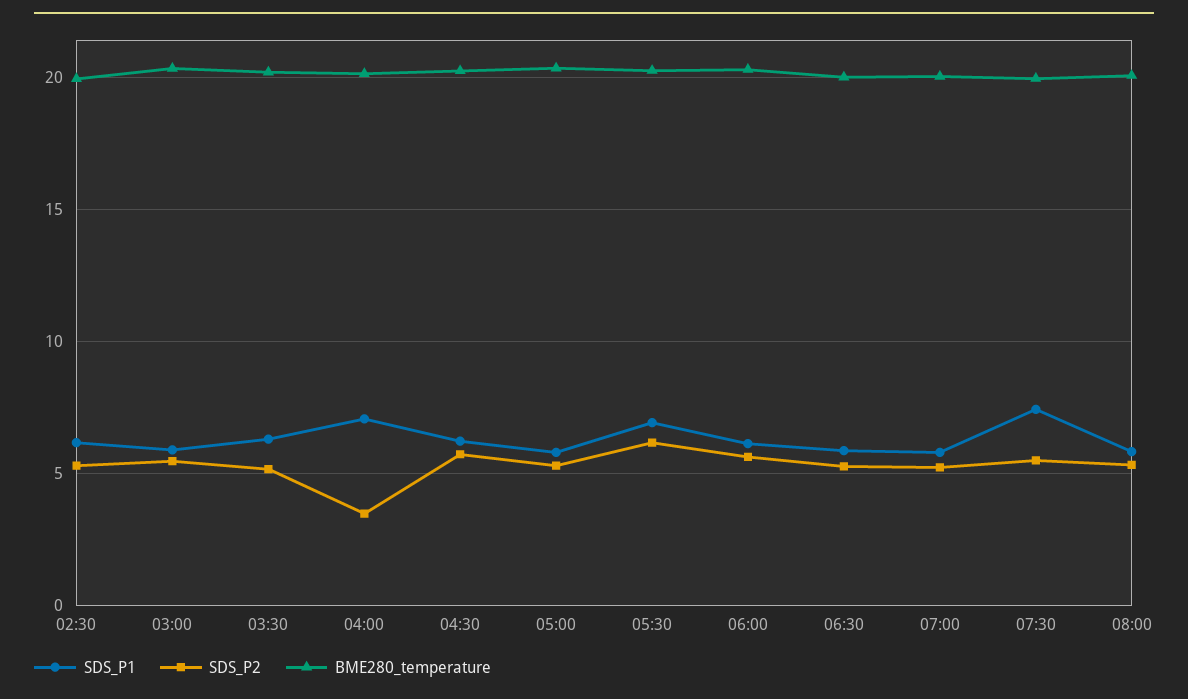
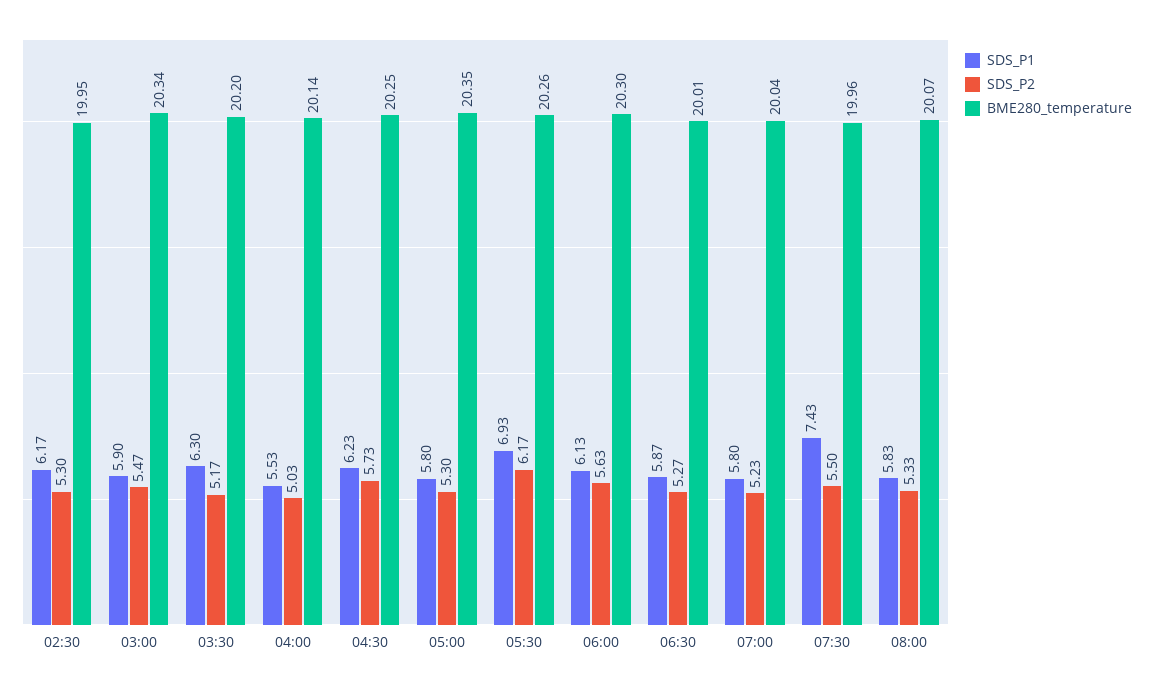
SDS_P1, 04:00: 7 -> 5.53
SDS_P2, 04:00: 3.5 -> 5.03

